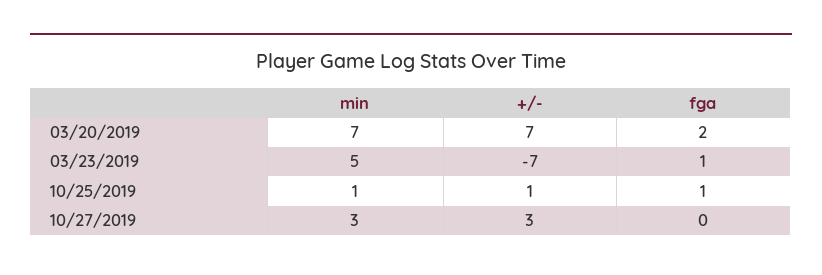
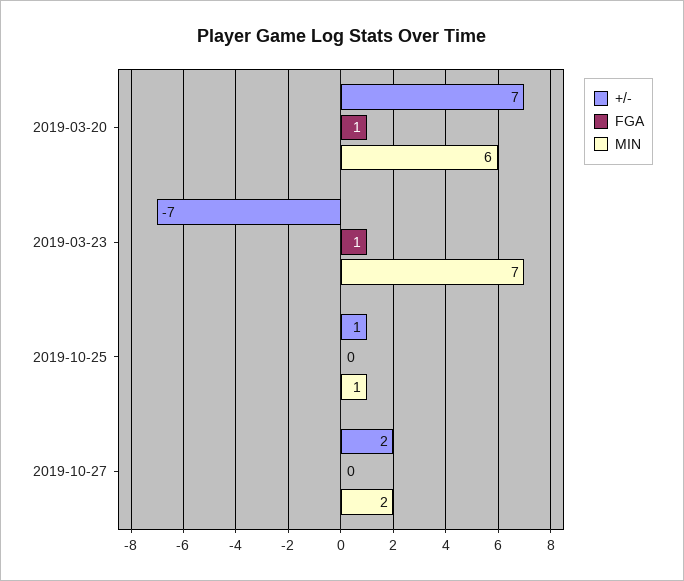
min, 03/20/2019: 7 -> 6
fga, 03/20/2019: 2 -> 1
min, 03/23/2019: 5 -> 7
fga, 10/25/2019: 1 -> 0
min, 10/27/2019: 3 -> 2
+/-, 10/27/2019: 3 -> 2

